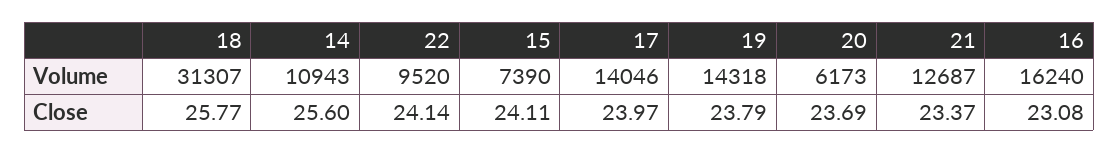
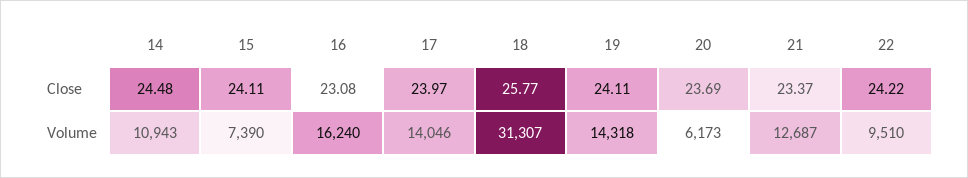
22, Volume: 9520 -> 9510
14, Close: 25.6 -> 24.48
22, Close: 24.14 -> 24.22
19, Close: 23.79 -> 24.11

